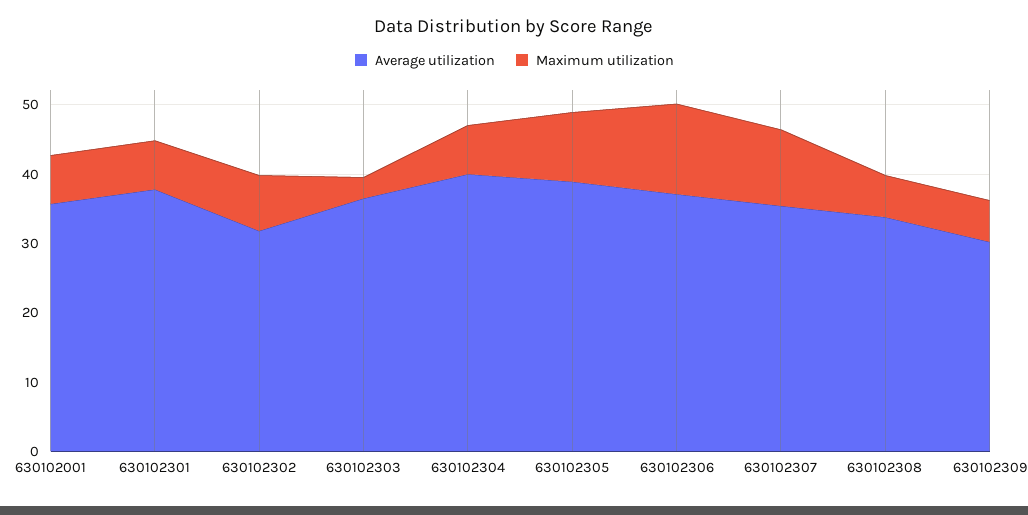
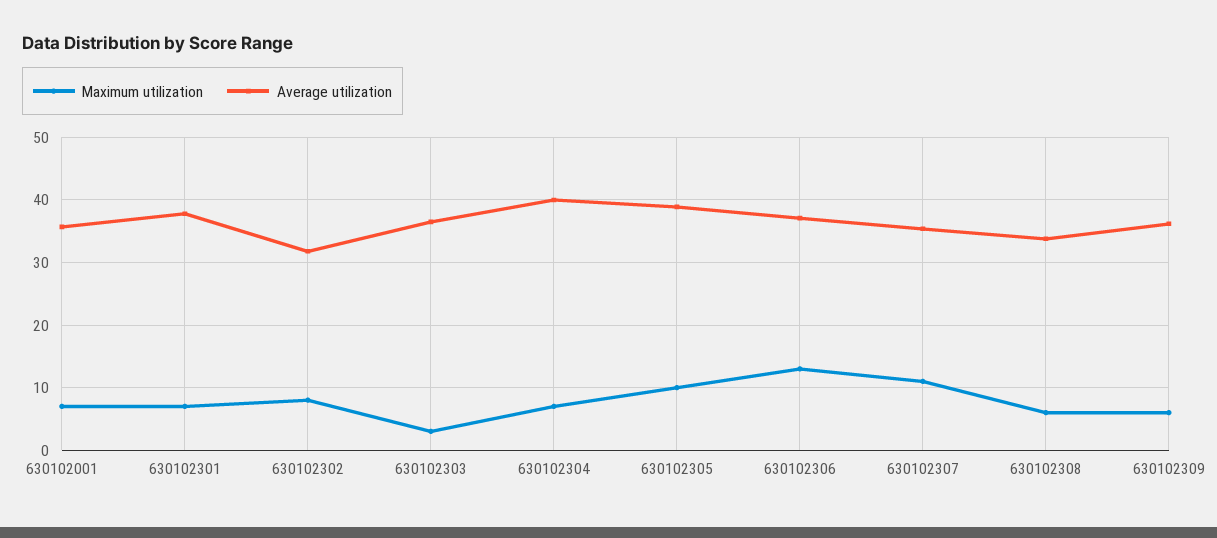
Average utilization, 630102309: 30 -> 36

